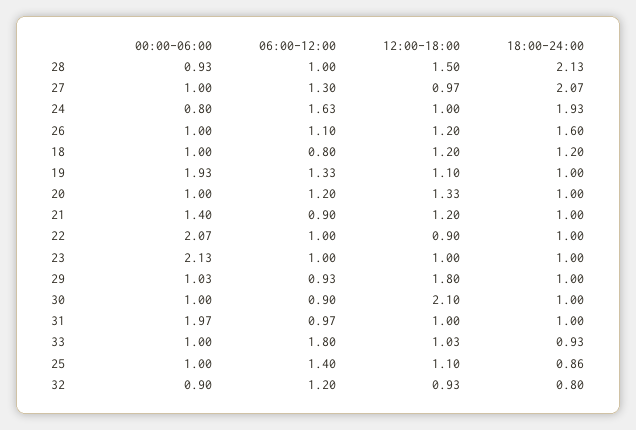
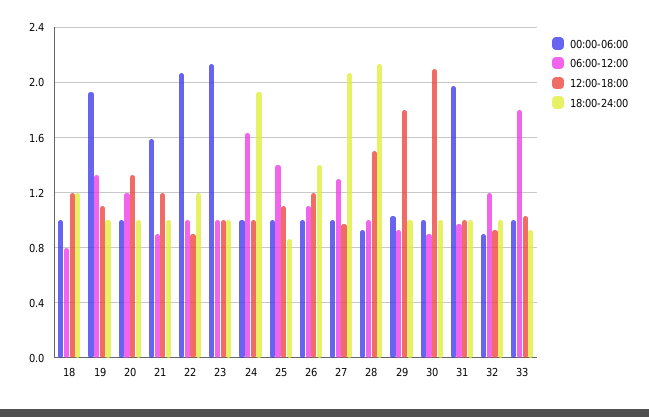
00:00-06:00, 24: 0.8 -> 1
18:00-24:00, 26: 1.6 -> 1.4
00:00-06:00, 21: 1.4 -> 1.6
18:00-24:00, 22: 1 -> 1.2
18:00-24:00, 32: 0.8 -> 1

